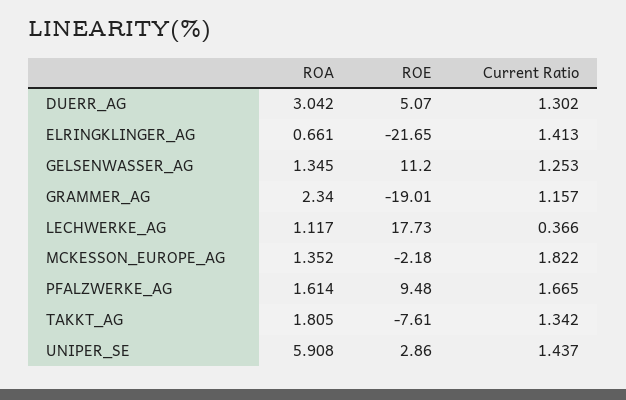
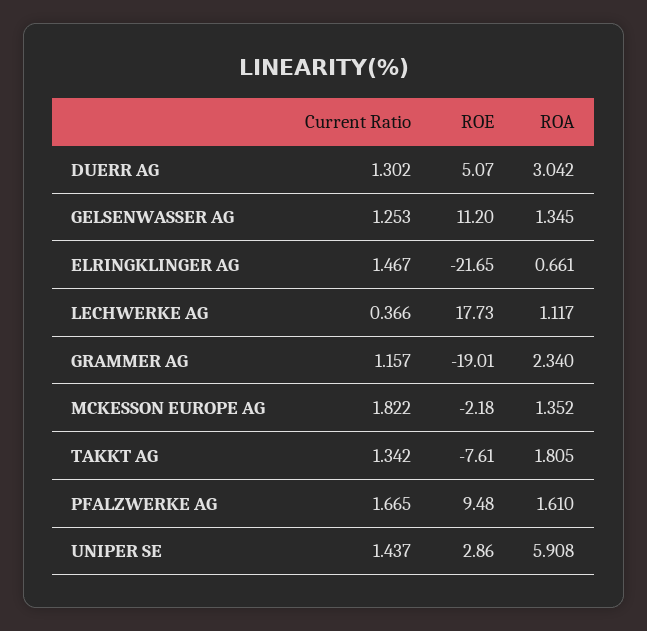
Current Ratio, ELRINGKLINGER_AG: 1.413 -> 1.467
ROA, PFALZWERKE_AG: 1.614 -> 1.61

